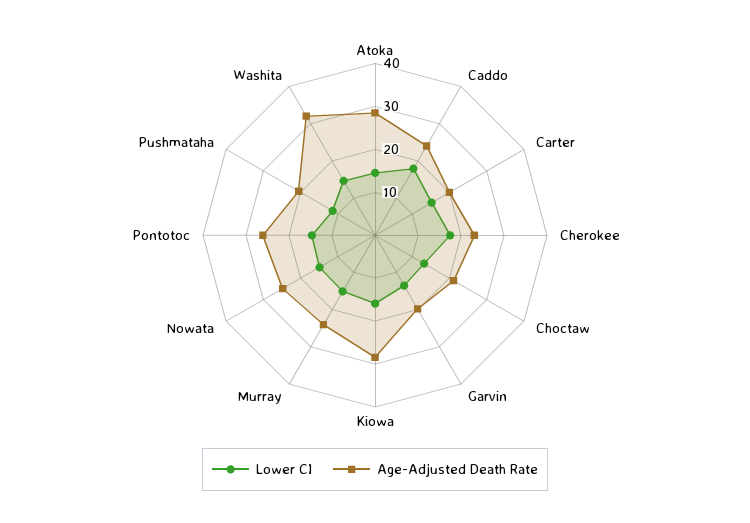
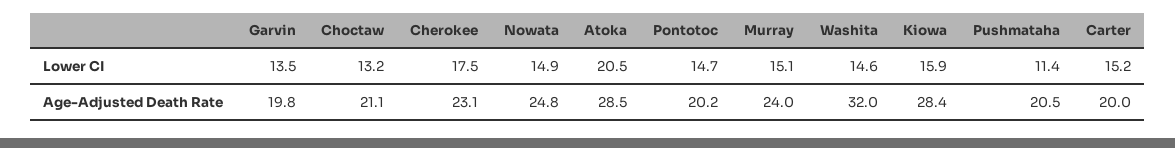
Lower CI, Atoka: 14 -> 20.5
Lower CI, Caddo: 18 -> none
Age-Adjusted Death Rate, Caddo: 24 -> none
Age-Adjusted Death Rate, Pontotoc: 26 -> 20.2

